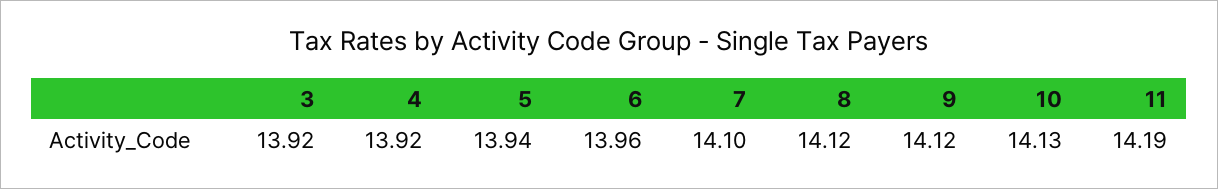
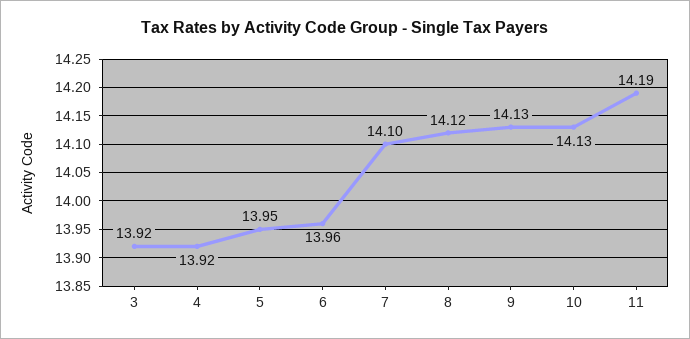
5: 13.94 -> 13.95
9: 14.12 -> 14.13

